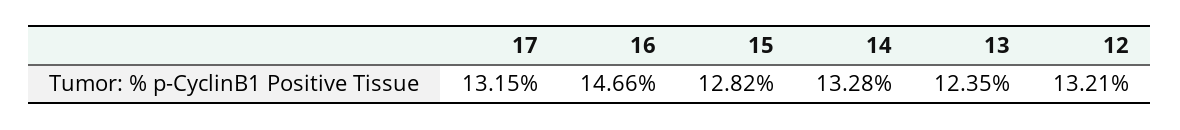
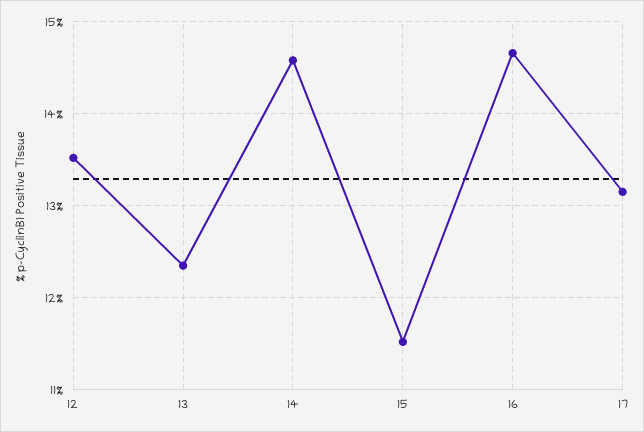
15: 12.82 -> 11.5
14: 13.28 -> 14.6
12: 13.21 -> 13.5

